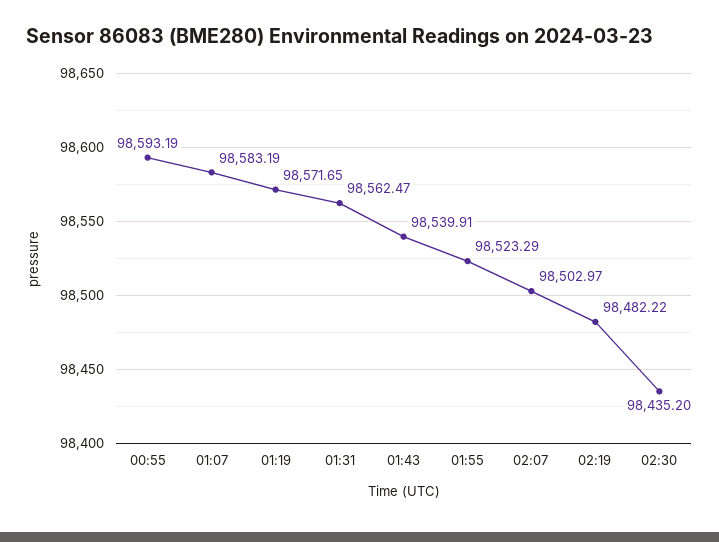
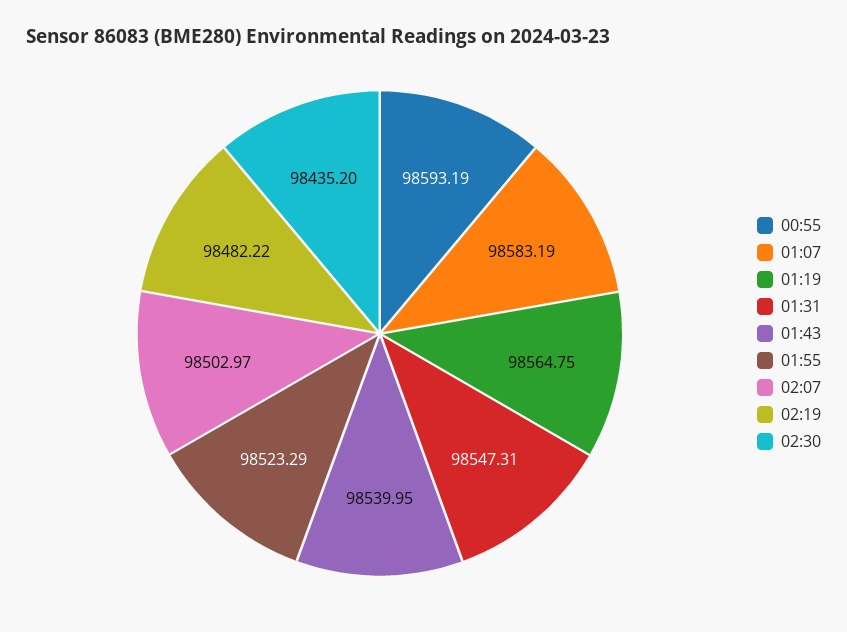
01:19: 98571.65 -> 98564.75
01:31: 98562.47 -> 98547.31
01:43: 98539.91 -> 98539.95

